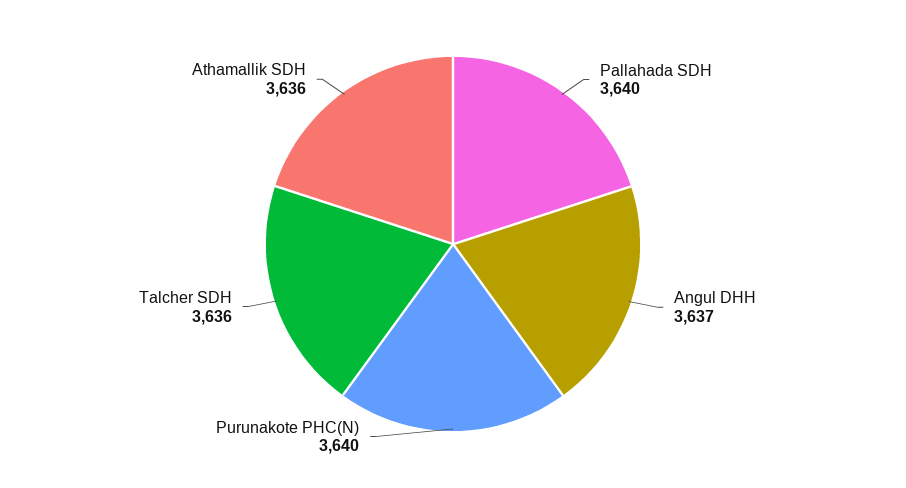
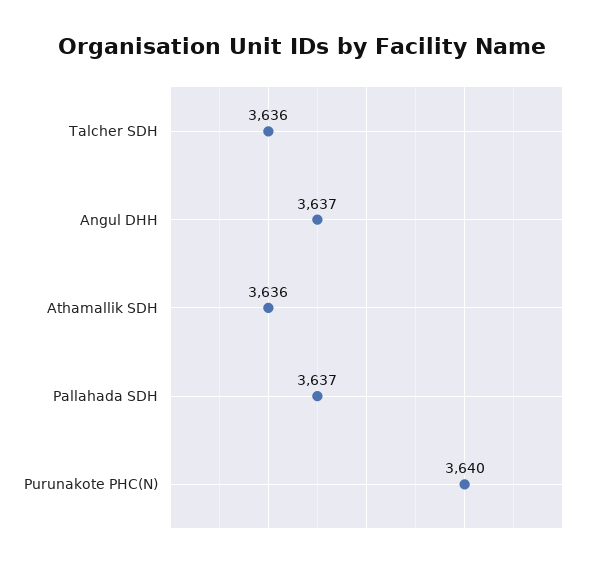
Pallahada SDH: 3640 -> 3637

